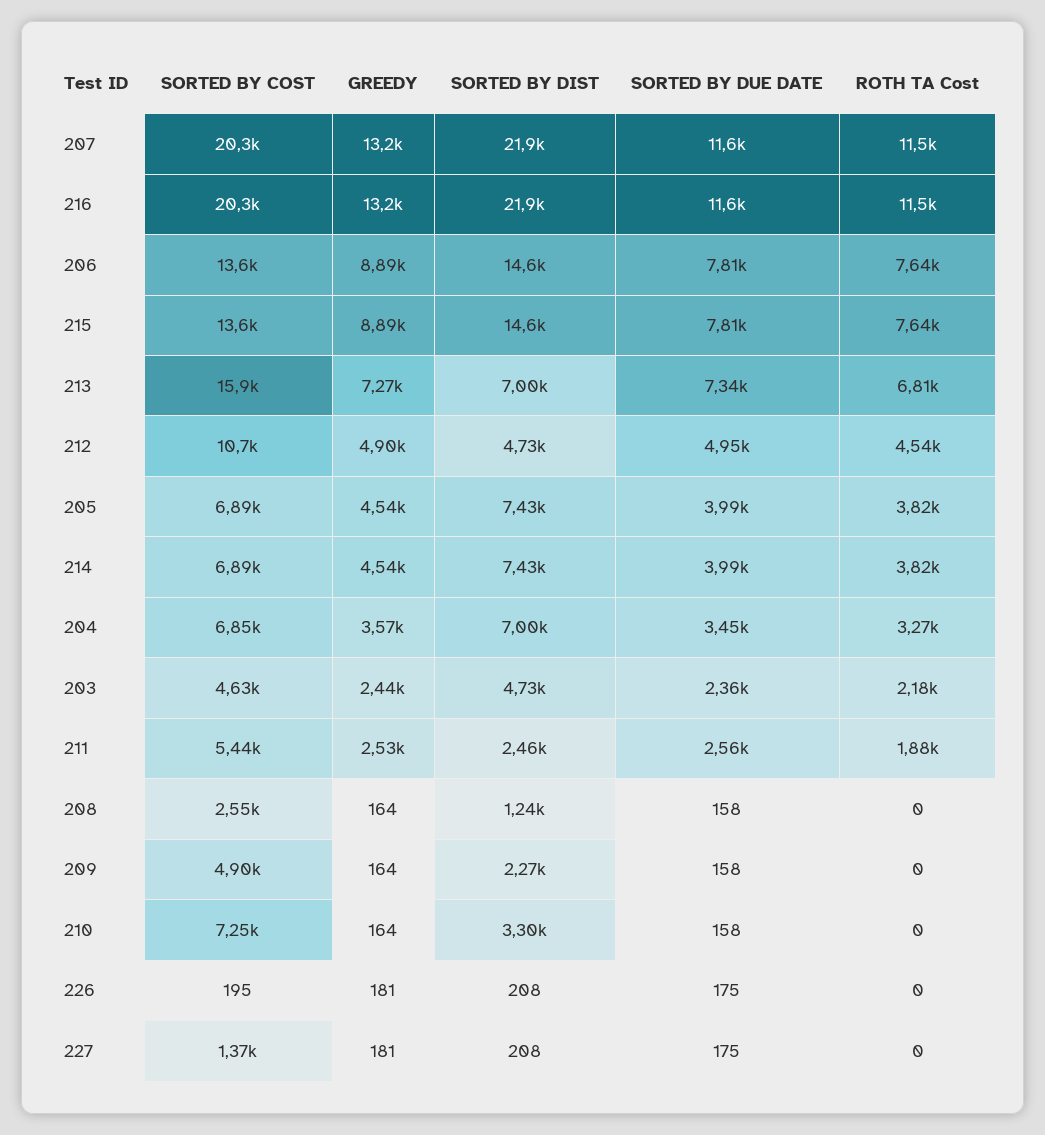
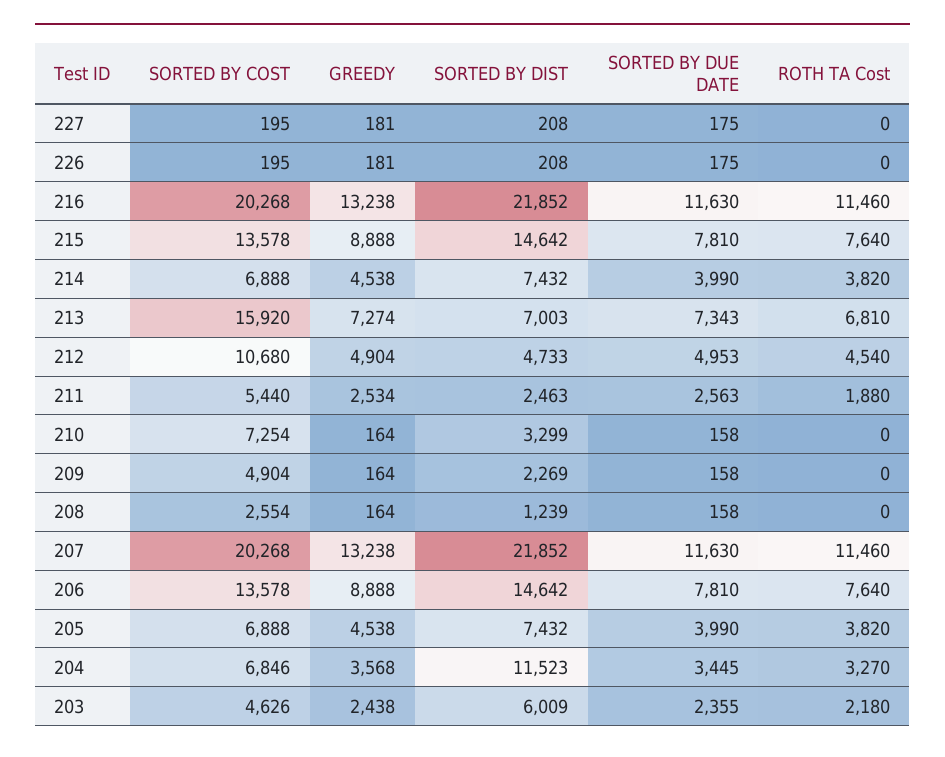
SORTED BY DIST, 204: 7000 -> 11523
SORTED BY DIST, 203: 4730 -> 6009
SORTED BY COST, 227: 1370 -> 195

